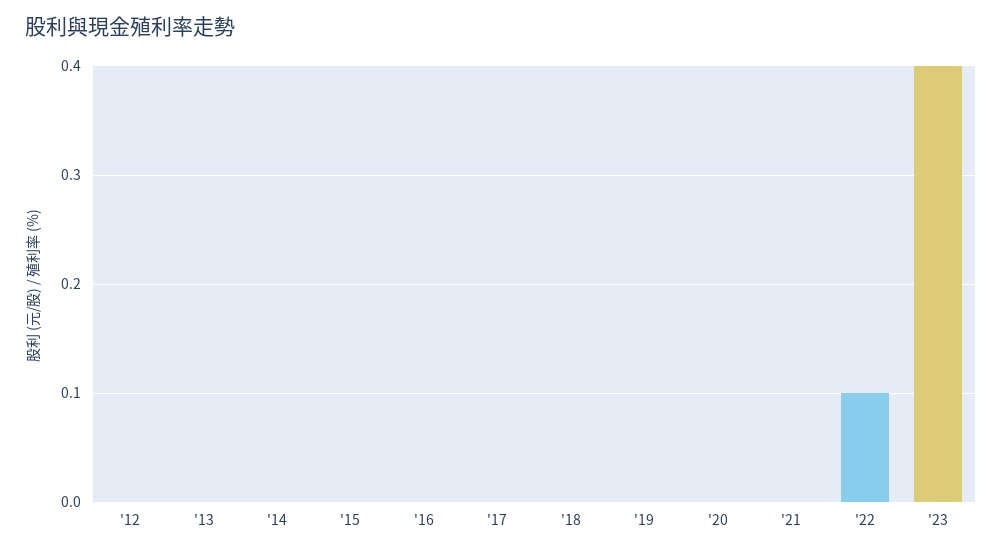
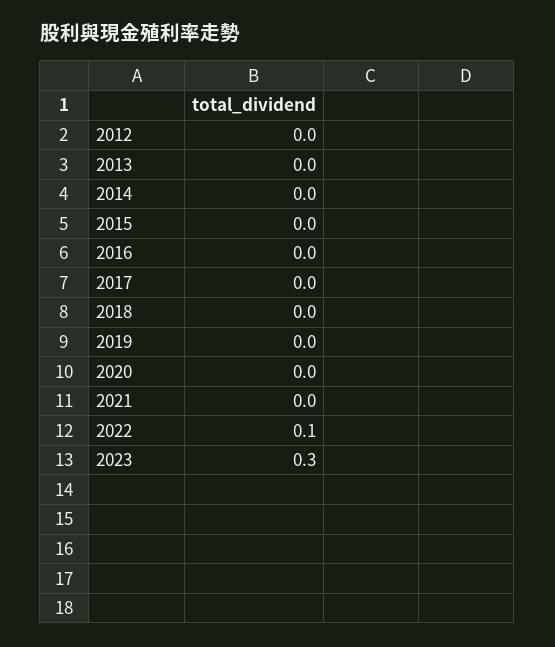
'23: 0.4 -> 0.3

